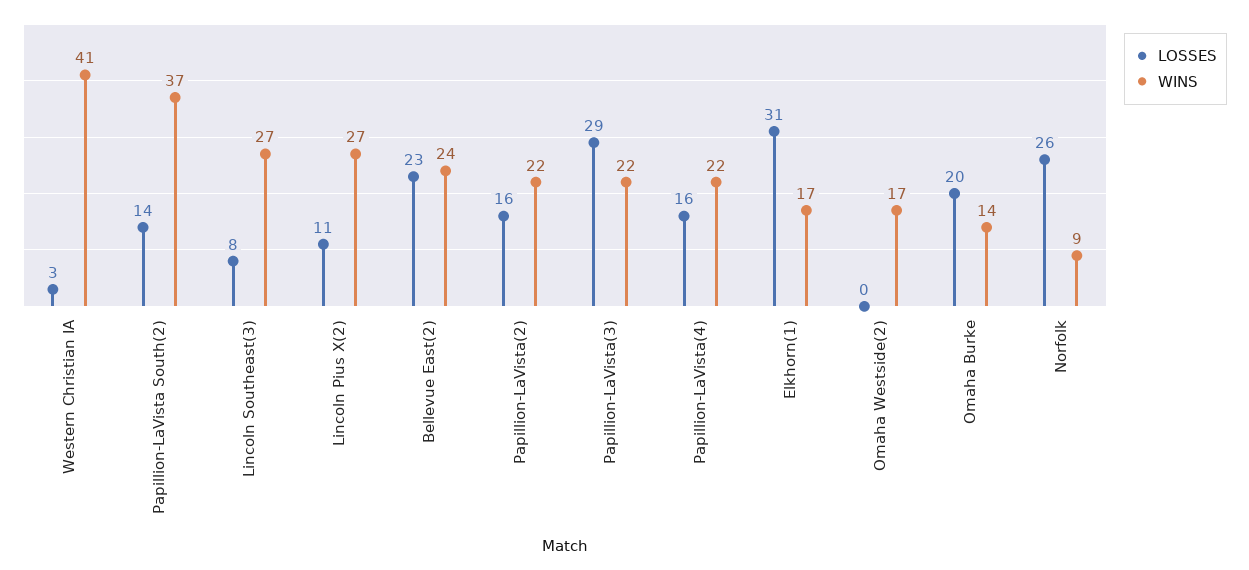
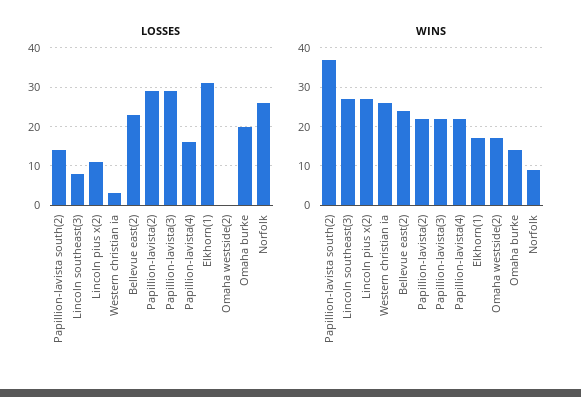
WINS, Western Christian IA: 41 -> 25
LOSSES, Papillion-LaVista(2): 16 -> 30

